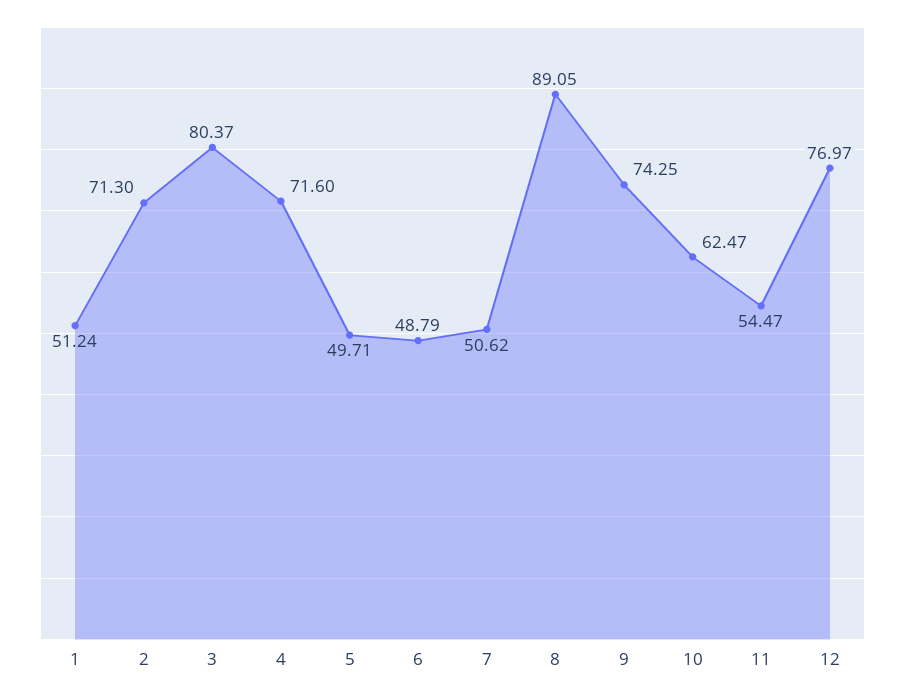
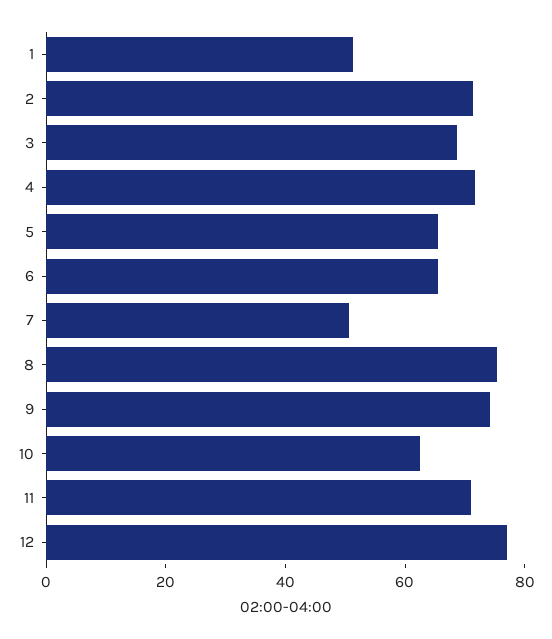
3: 80.37 -> 70
5: 49.71 -> 65
6: 48.79 -> 65
8: 89.05 -> 75
11: 54.47 -> 70

